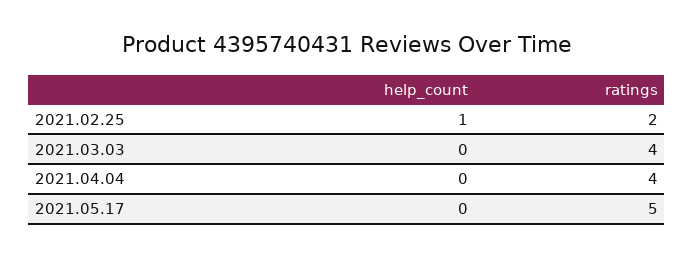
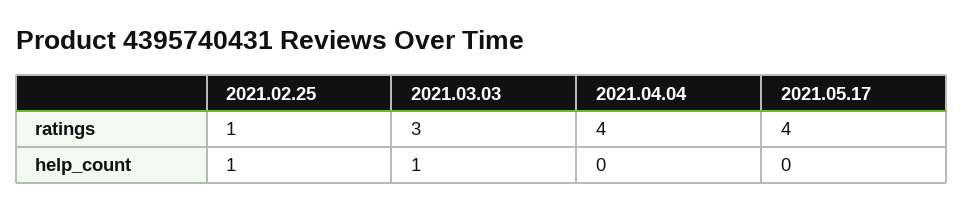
ratings, 2021.02.25: 2 -> 1
help_count, 2021.03.03: 0 -> 1
ratings, 2021.03.03: 4 -> 3
ratings, 2021.05.17: 5 -> 4

